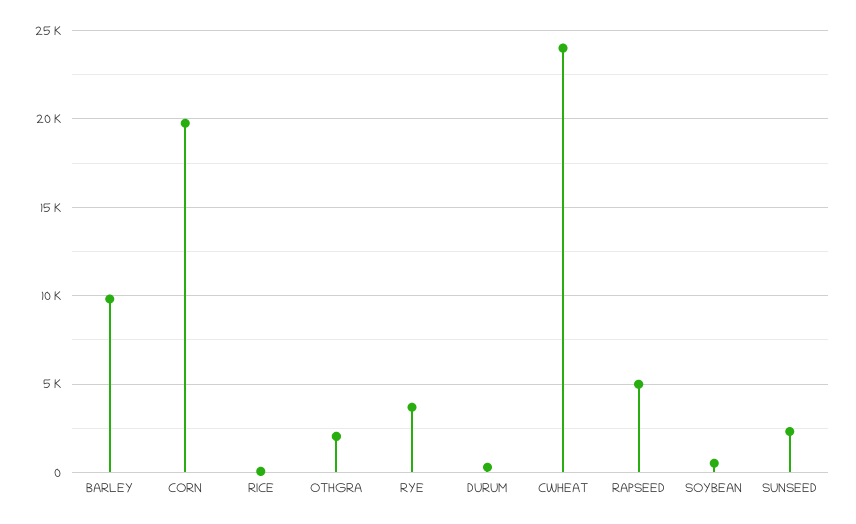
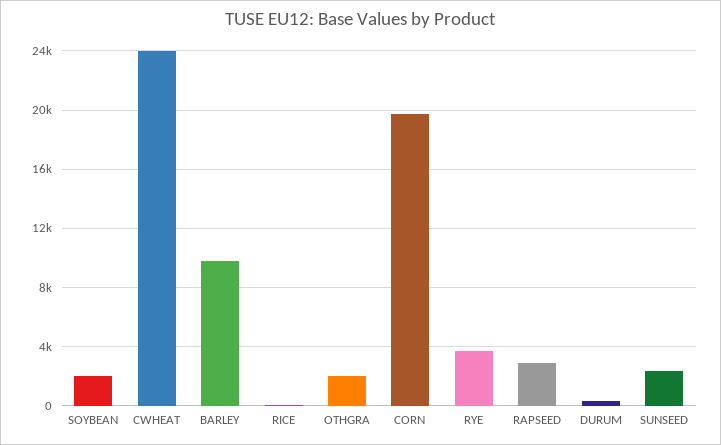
RAPSEED: 5000 -> 3000
SOYBEAN: 500 -> 2000

